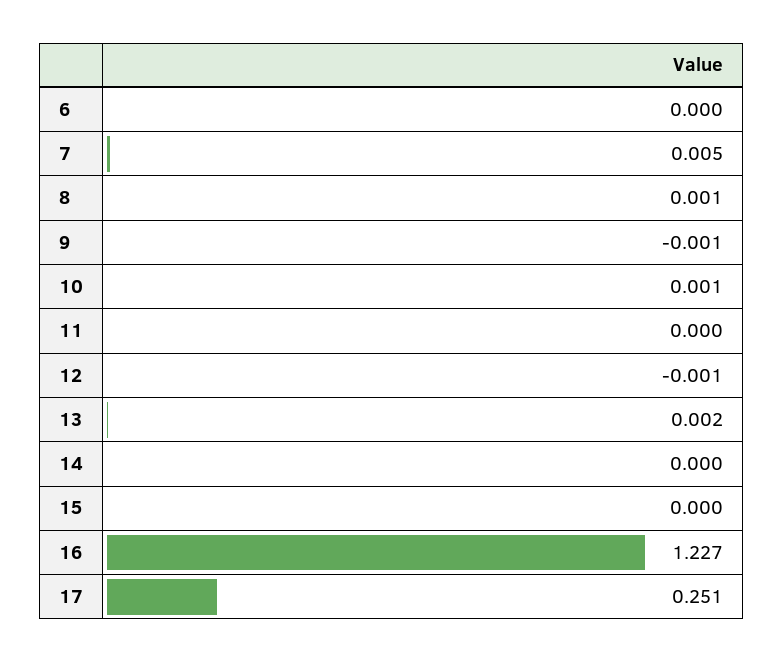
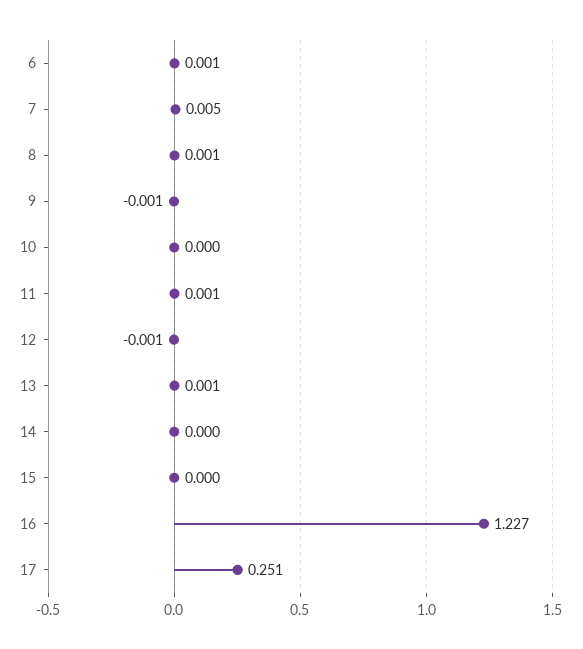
6: 0 -> 0.001
10: 0.001 -> 0
11: 0 -> 0.001
13: 0.002 -> 0.001

